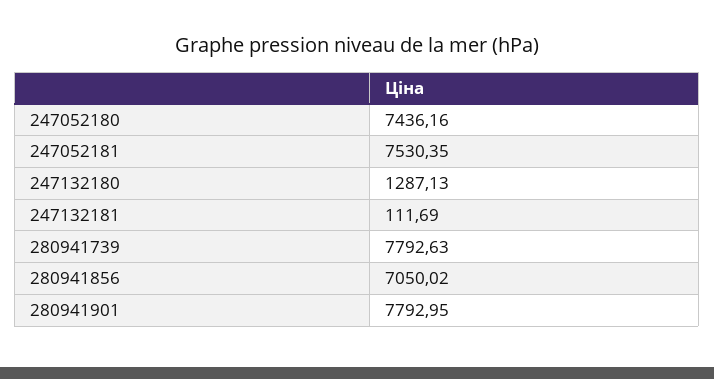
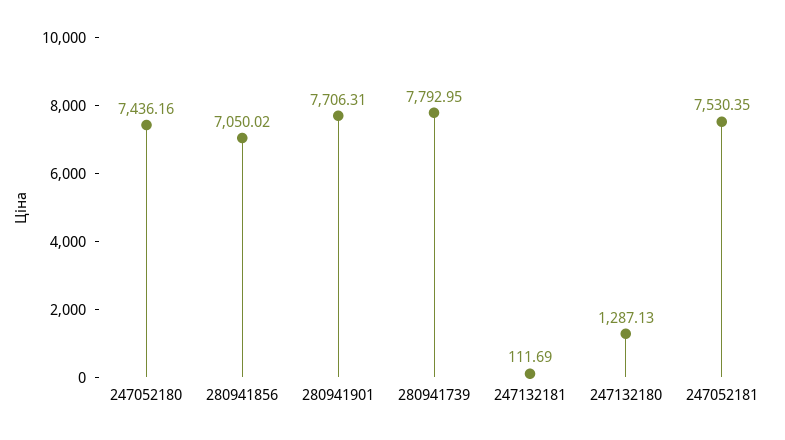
280941739: 7792.63 -> 7792.95
280941901: 7792.95 -> 7706.31

